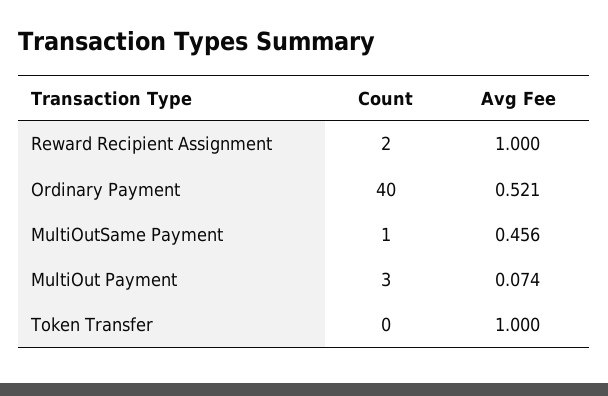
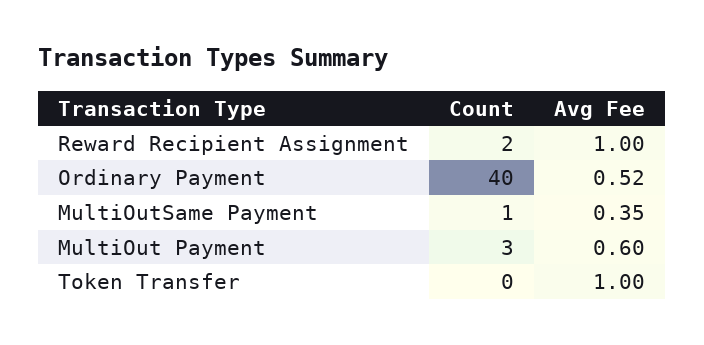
Avg Fee, MultiOutSame Payment: 0.456 -> 0.35
Avg Fee, MultiOut Payment: 0.074 -> 0.6

